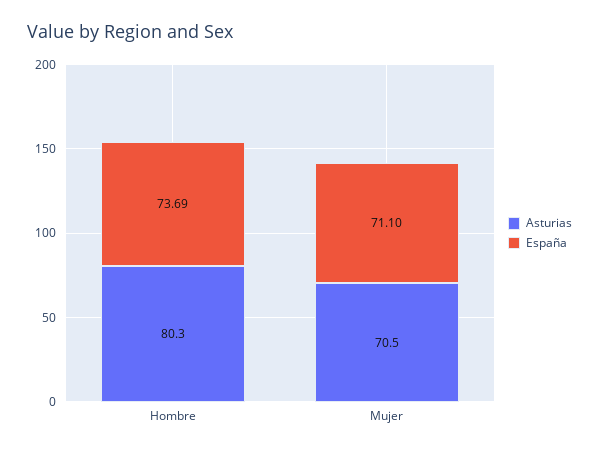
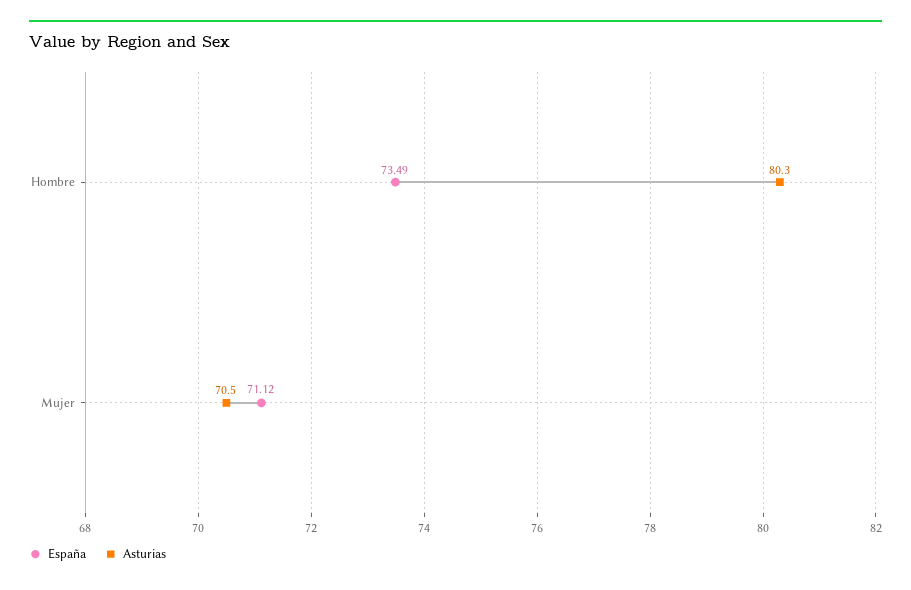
España, Hombre: 73.69 -> 73.49
España, Mujer: 71.1 -> 71.12

